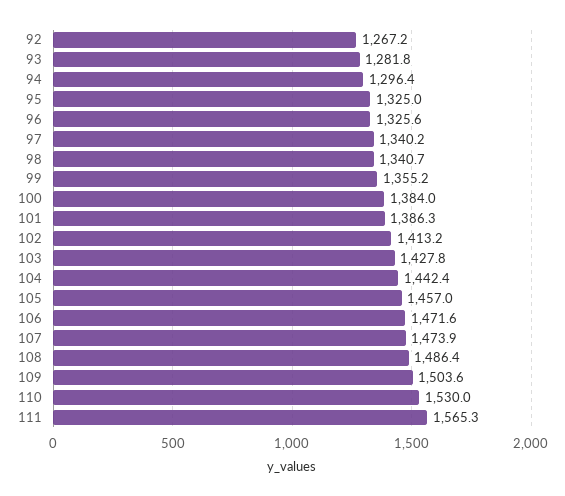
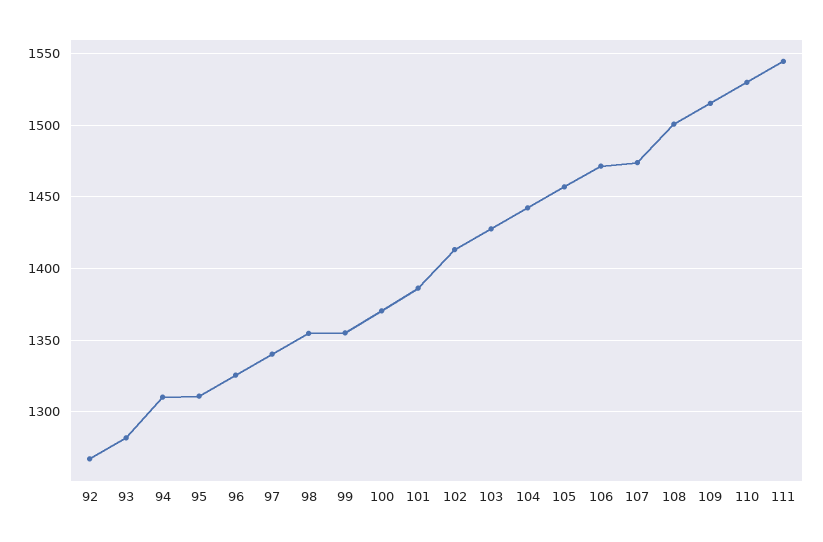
94: 1296.4 -> 1310
95: 1325 -> 1310
98: 1340.7 -> 1355
100: 1384 -> 1370
108: 1486.4 -> 1500
109: 1503.6 -> 1515
111: 1565.3 -> 1545

